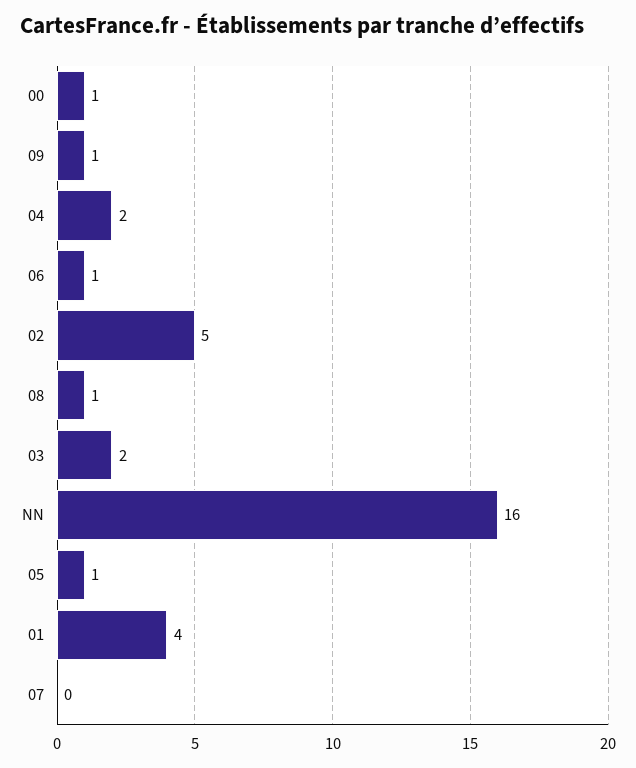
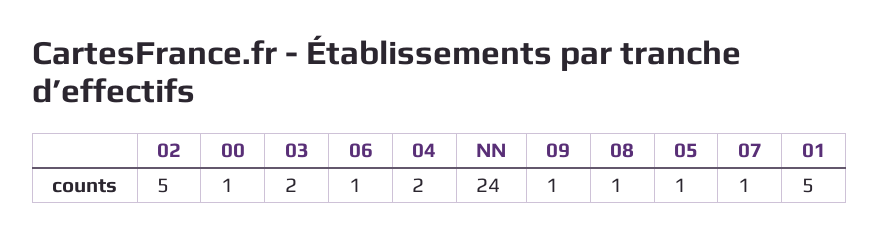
NN: 16 -> 24
01: 4 -> 5
07: 0 -> 1

